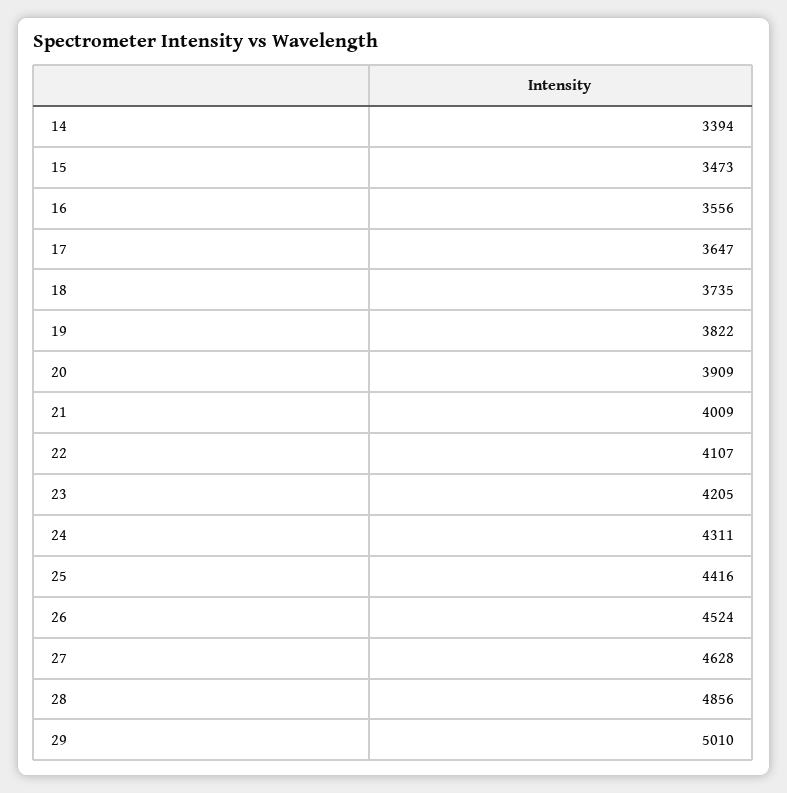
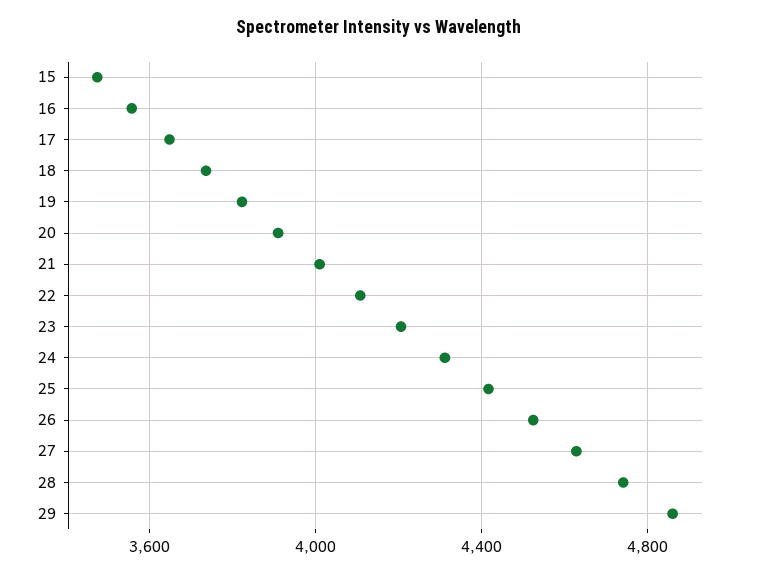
14: 3394 -> none
28: 4856 -> 4750
29: 5010 -> 4850

